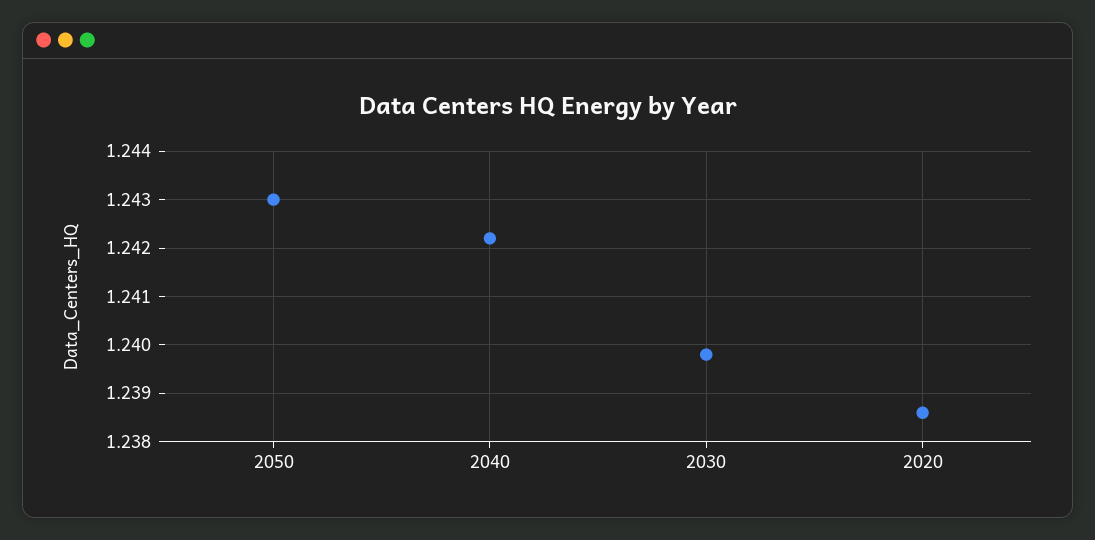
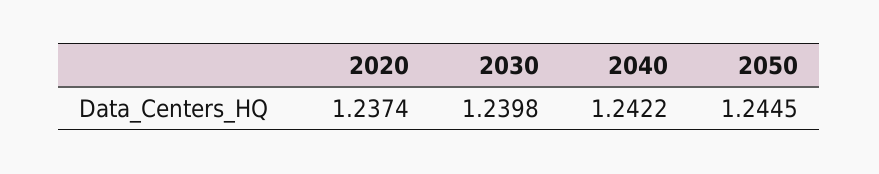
2050: 1.243 -> 1.2445
2020: 1.2385 -> 1.2374

